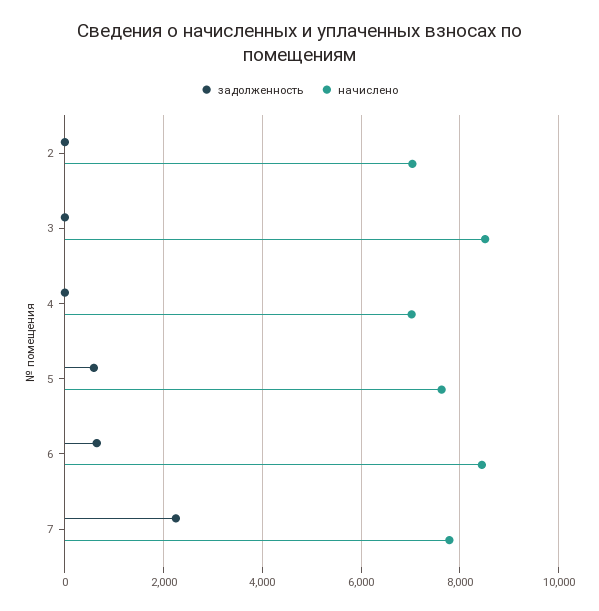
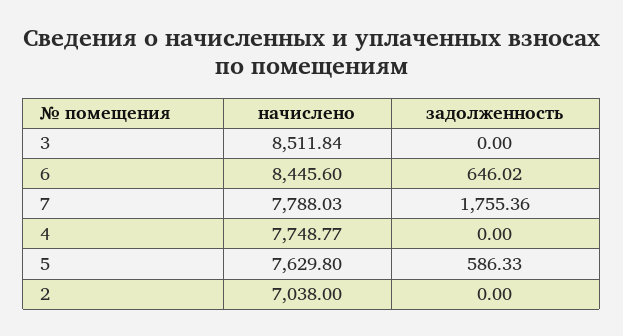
начислено, 4: 7000 -> 7748.77
задолженность, 7: 2200 -> 1755.36

